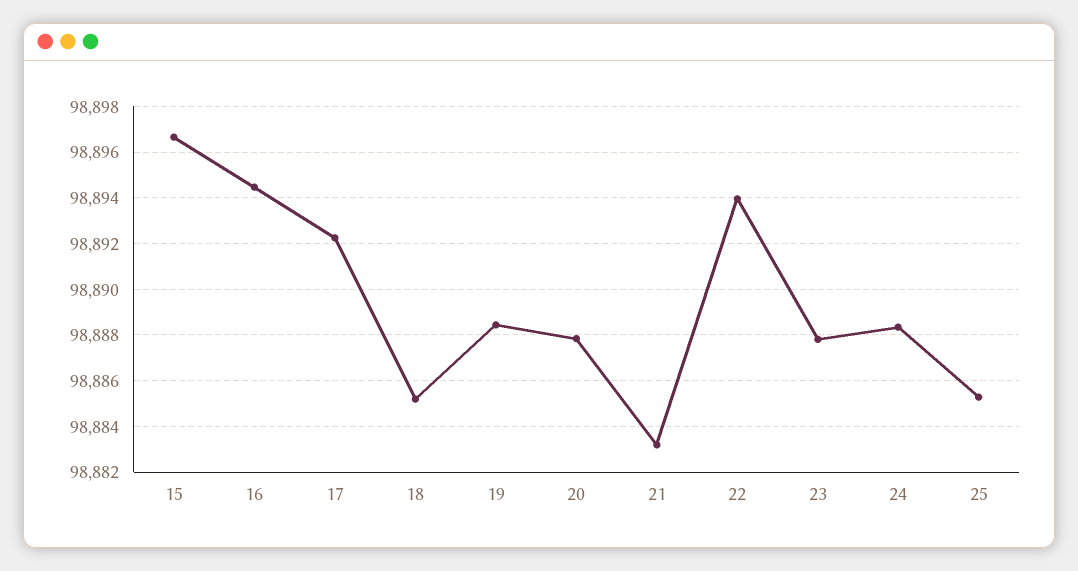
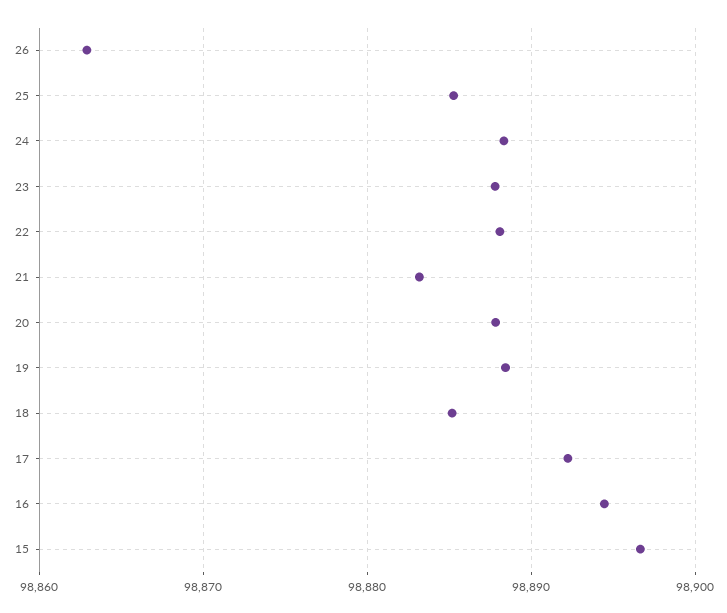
22: 98894 -> 98888
26: none -> 98863

